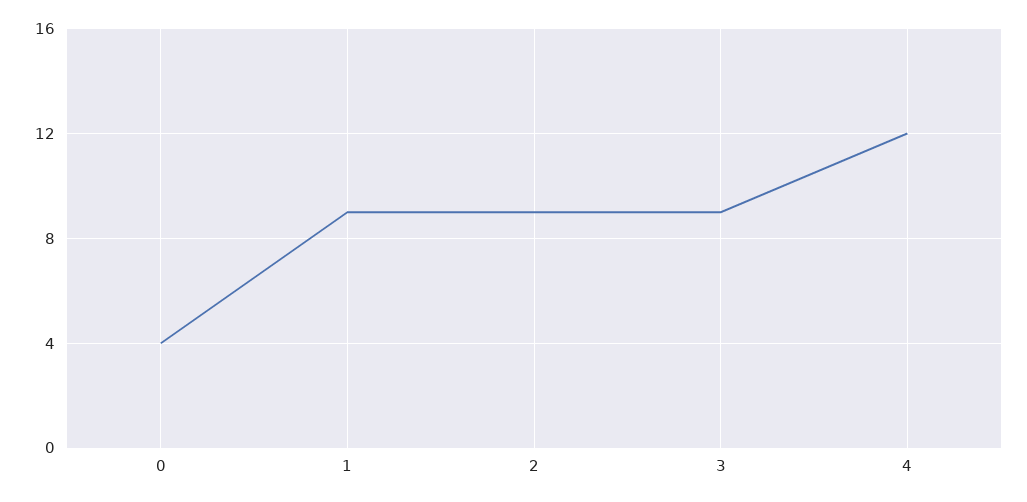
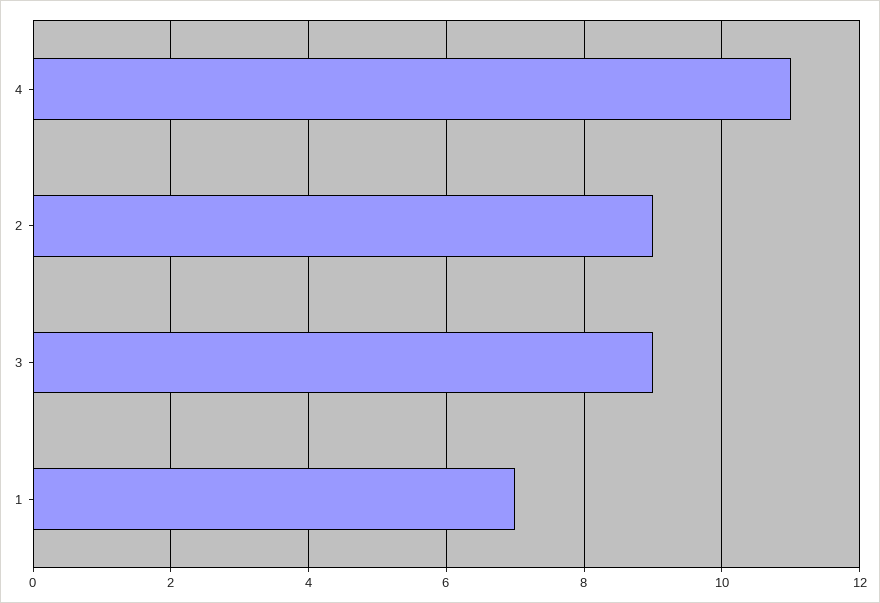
0: 4 -> none
1: 9 -> 7
4: 12 -> 11

